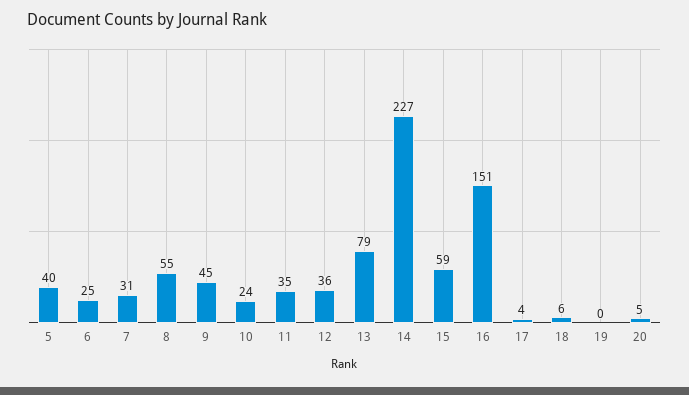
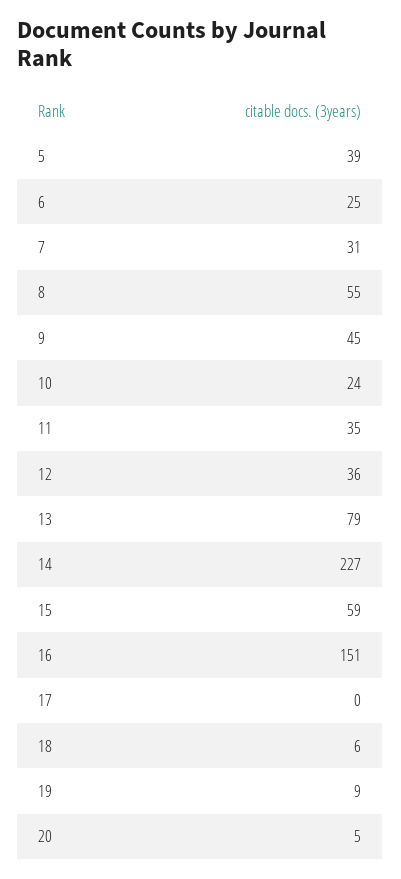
5: 40 -> 39
17: 4 -> 0
19: 0 -> 9

